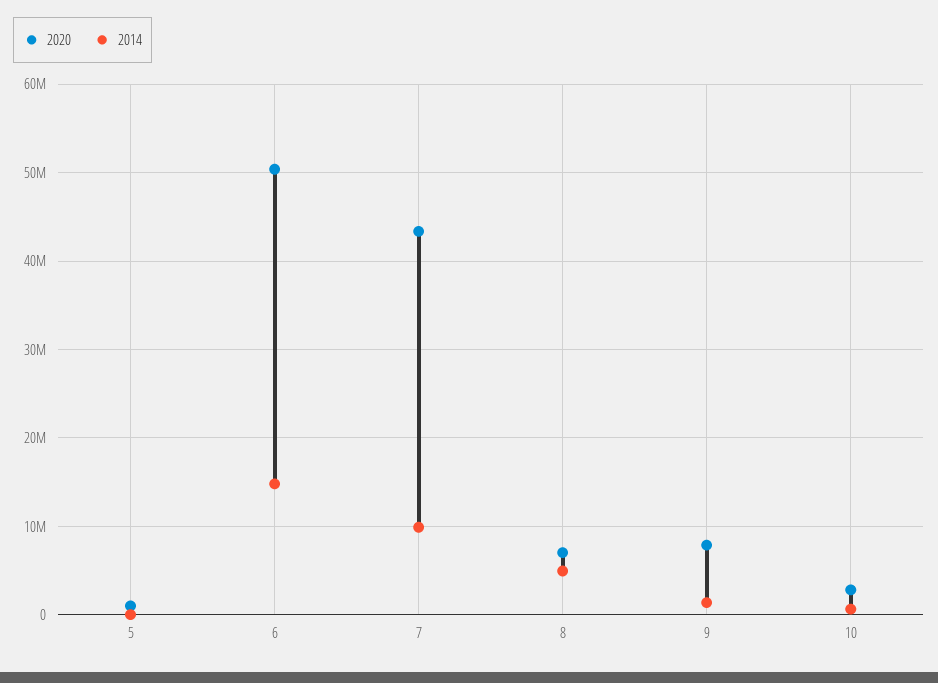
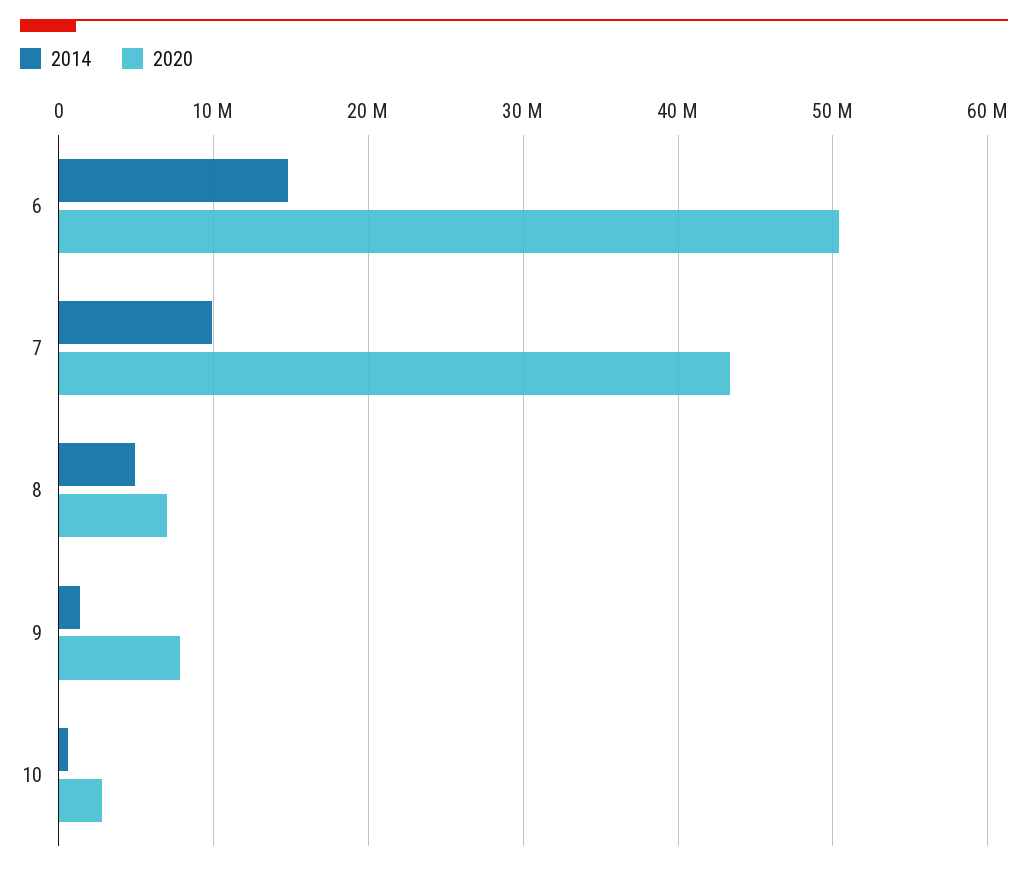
2020, 5: 1000000 -> none
2014, 5: 0 -> none

